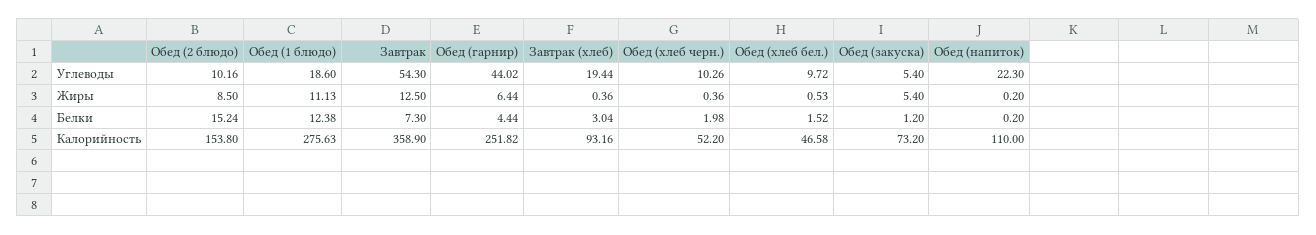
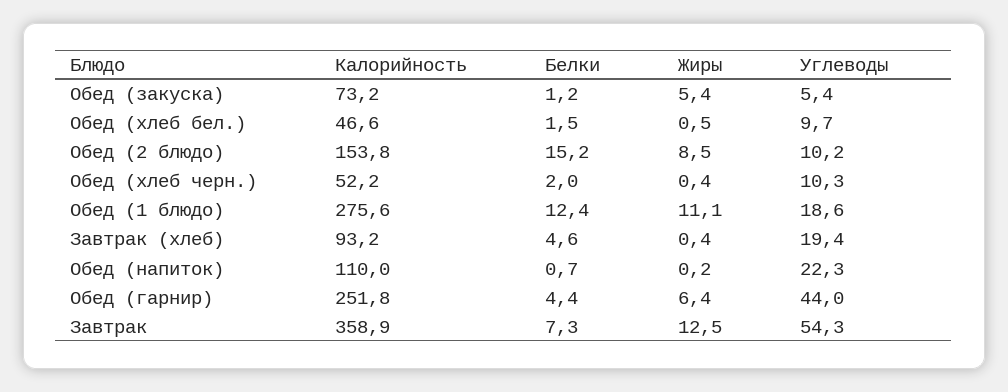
Завтрак (хлеб), Белки: 3.04 -> 4.6
Обед (напиток), Белки: 0.2 -> 0.7

